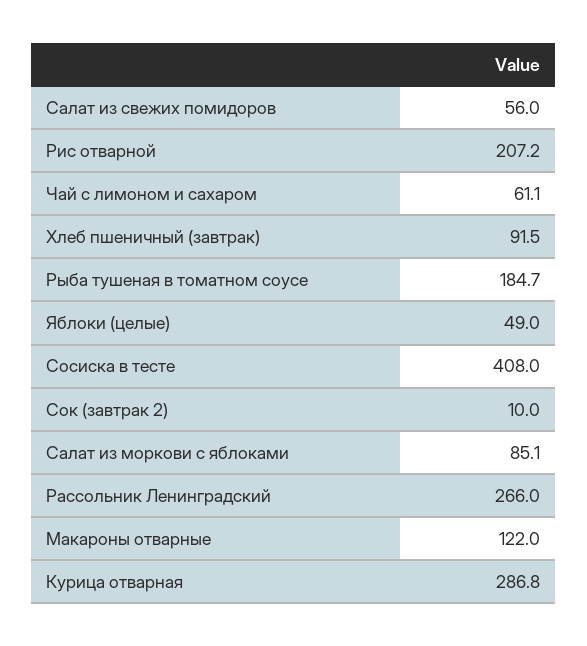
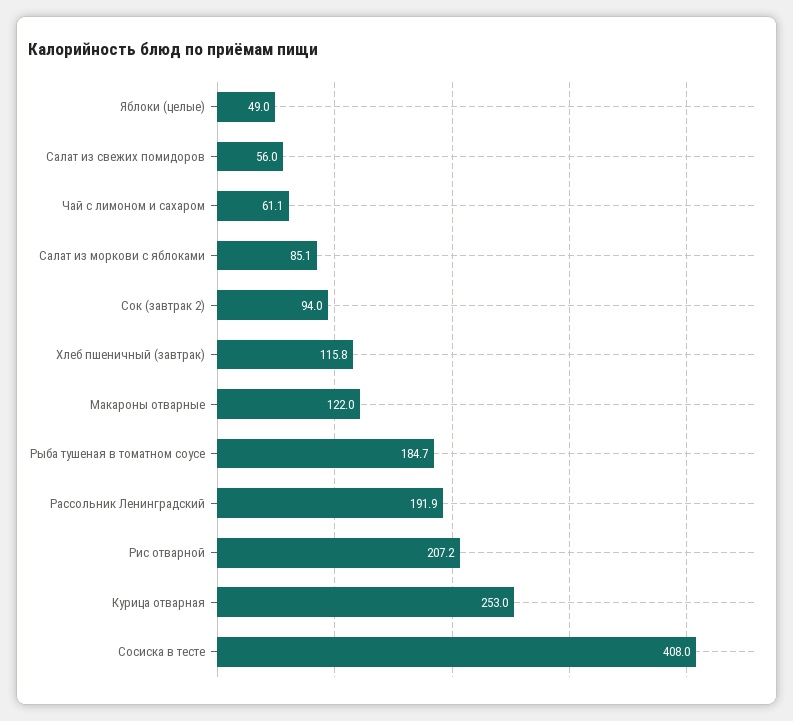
Хлеб пшеничный (завтрак): 91.5 -> 115.8
Сок (завтрак 2): 10 -> 94
Рассольник Ленинградский: 266 -> 191.9
Курица отварная: 286.8 -> 253

